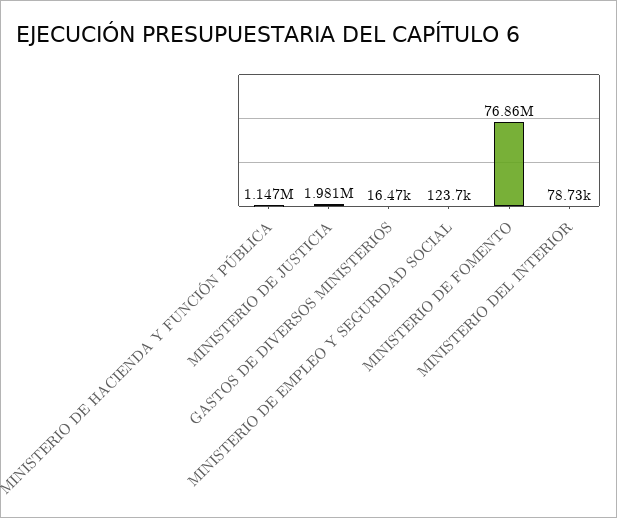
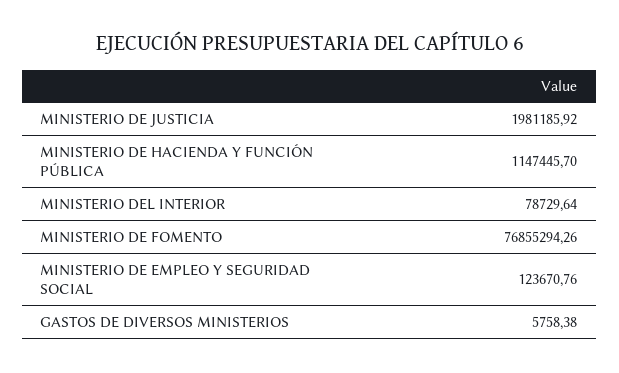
GASTOS DE DIVERSOS MINISTERIOS: 16470 -> 5758.38

